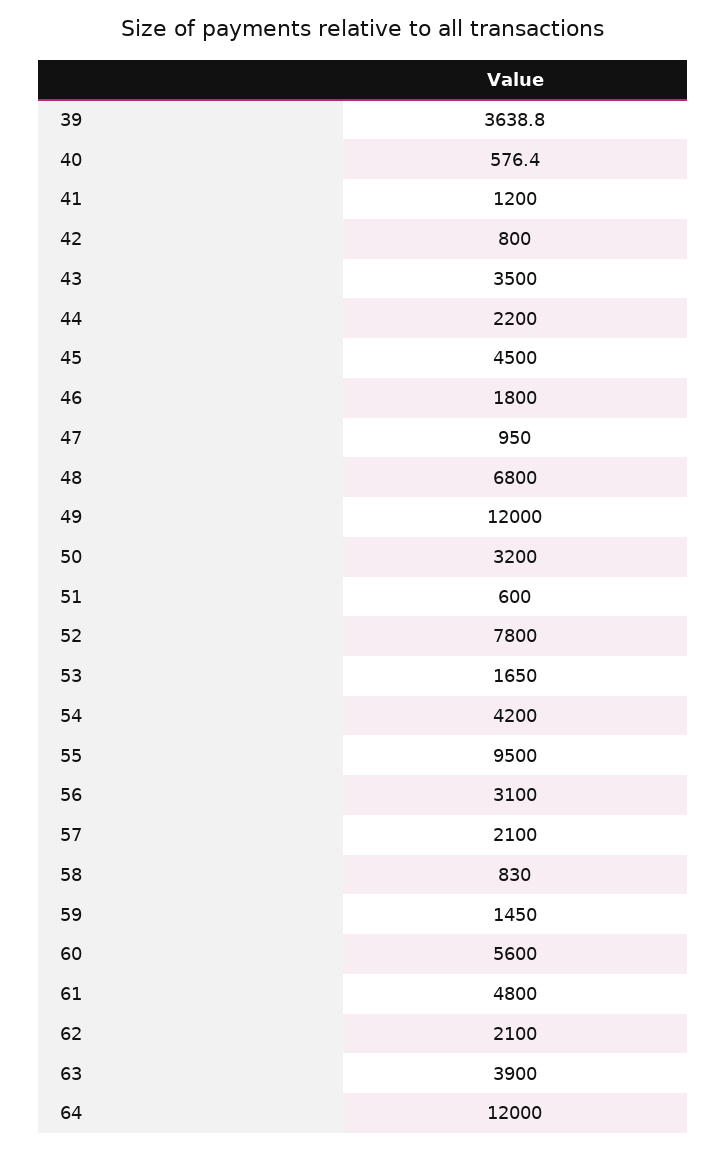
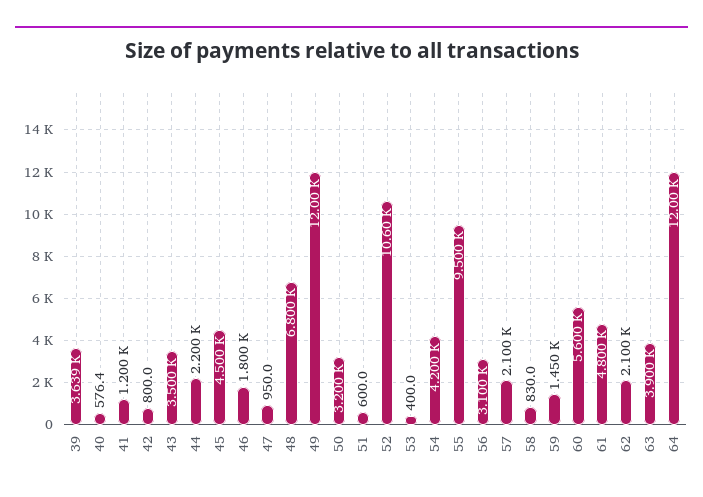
52: 7800 -> 10600
53: 1650 -> 400

